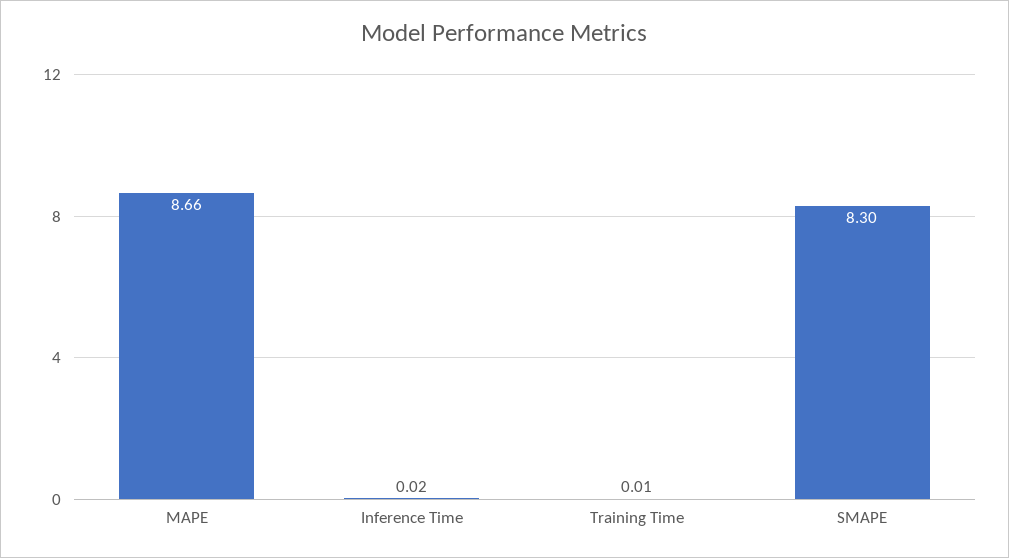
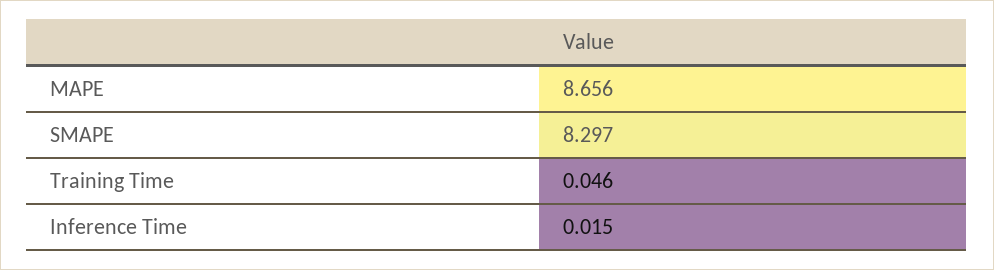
Training Time: 0.01 -> 0.046

